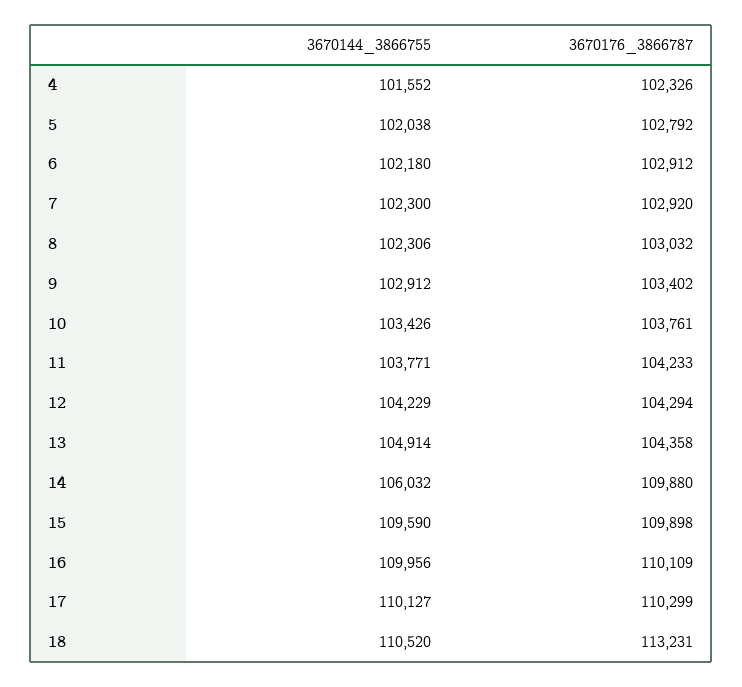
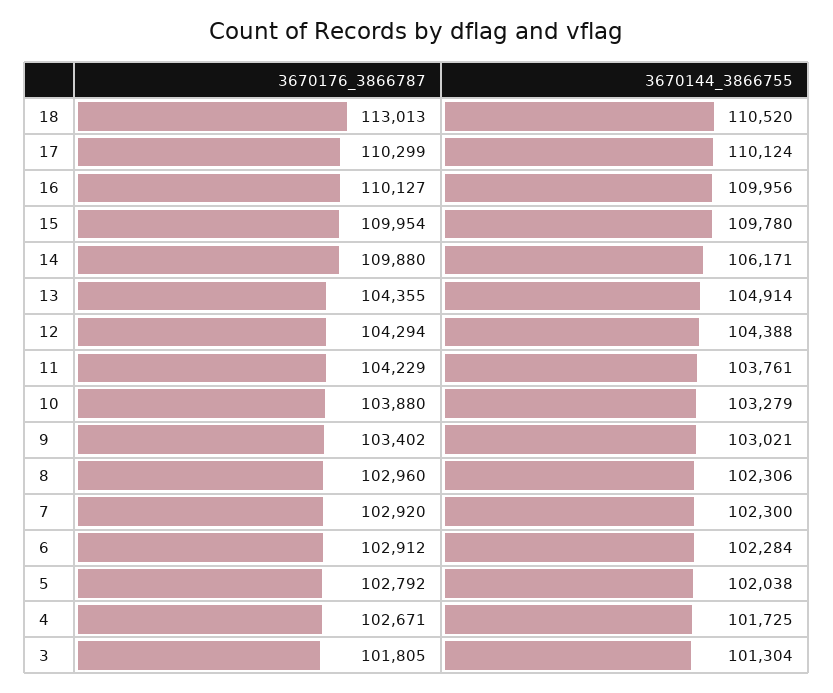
3670144_3866755, 4: 101552 -> 101725
3670176_3866787, 4: 102326 -> 102671
3670144_3866755, 6: 102180 -> 102284
3670176_3866787, 8: 103032 -> 102960
3670144_3866755, 9: 102912 -> 103021
3670144_3866755, 10: 103426 -> 103279
3670176_3866787, 10: 103761 -> 103880
3670144_3866755, 11: 103771 -> 103761
3670176_3866787, 11: 104233 -> 104229
3670144_3866755, 12: 104229 -> 104388
3670176_3866787, 13: 104358 -> 104355
3670144_3866755, 14: 106032 -> 106171
3670144_3866755, 15: 109590 -> 109780
3670176_3866787, 15: 109898 -> 109954
3670176_3866787, 16: 110109 -> 110127
3670144_3866755, 17: 110127 -> 110124
3670176_3866787, 18: 113231 -> 113013
3670176_3866787, 3: none -> 101805
3670144_3866755, 3: none -> 101304

